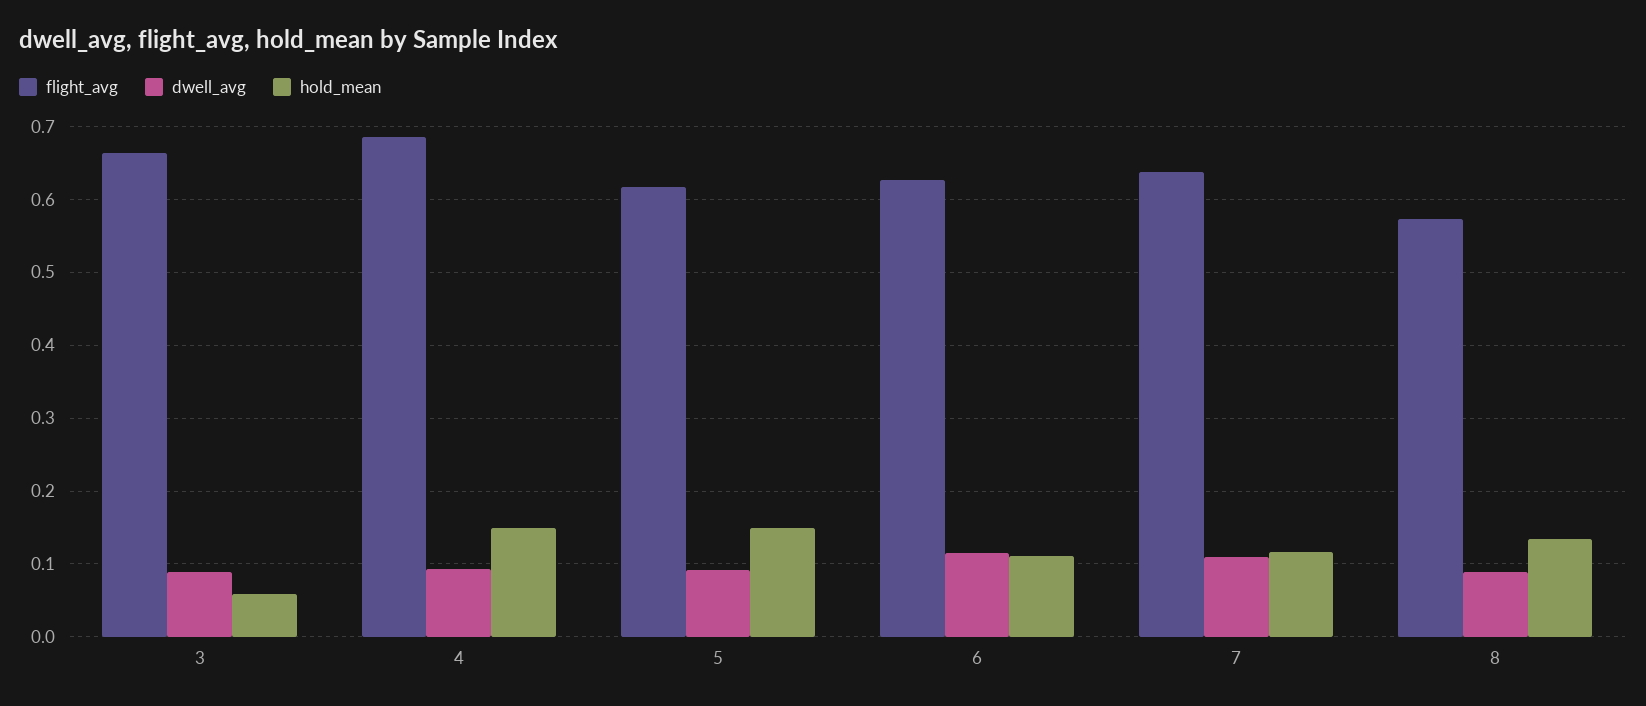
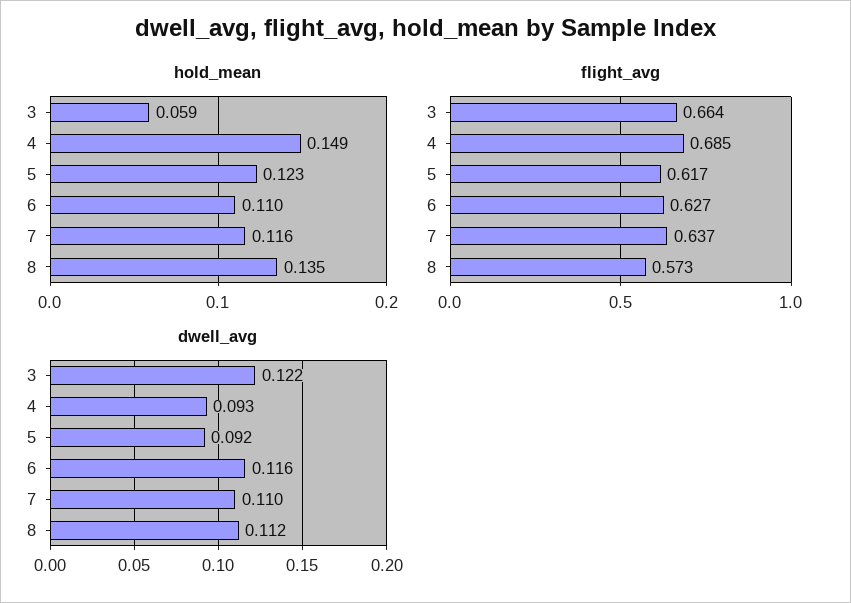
dwell_avg, 3: 0.09 -> 0.122
hold_mean, 5: 0.15 -> 0.123
dwell_avg, 8: 0.09 -> 0.112

